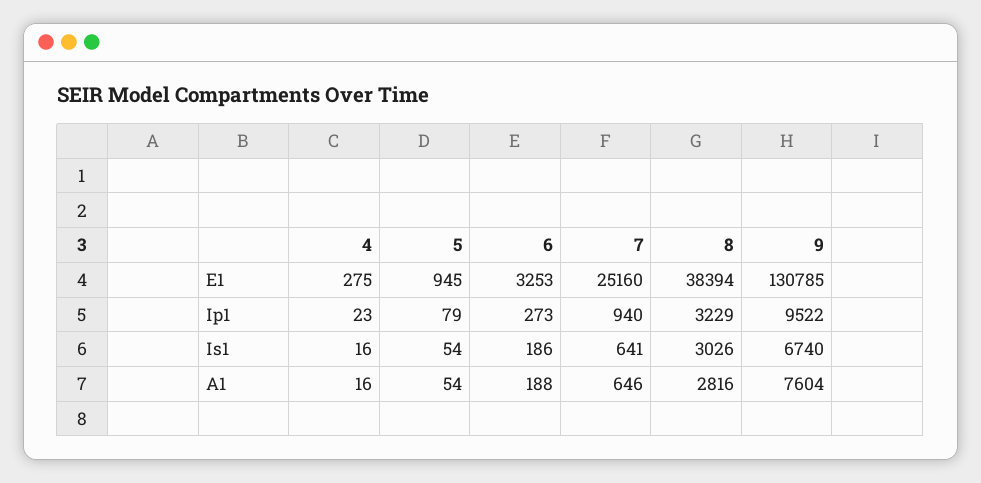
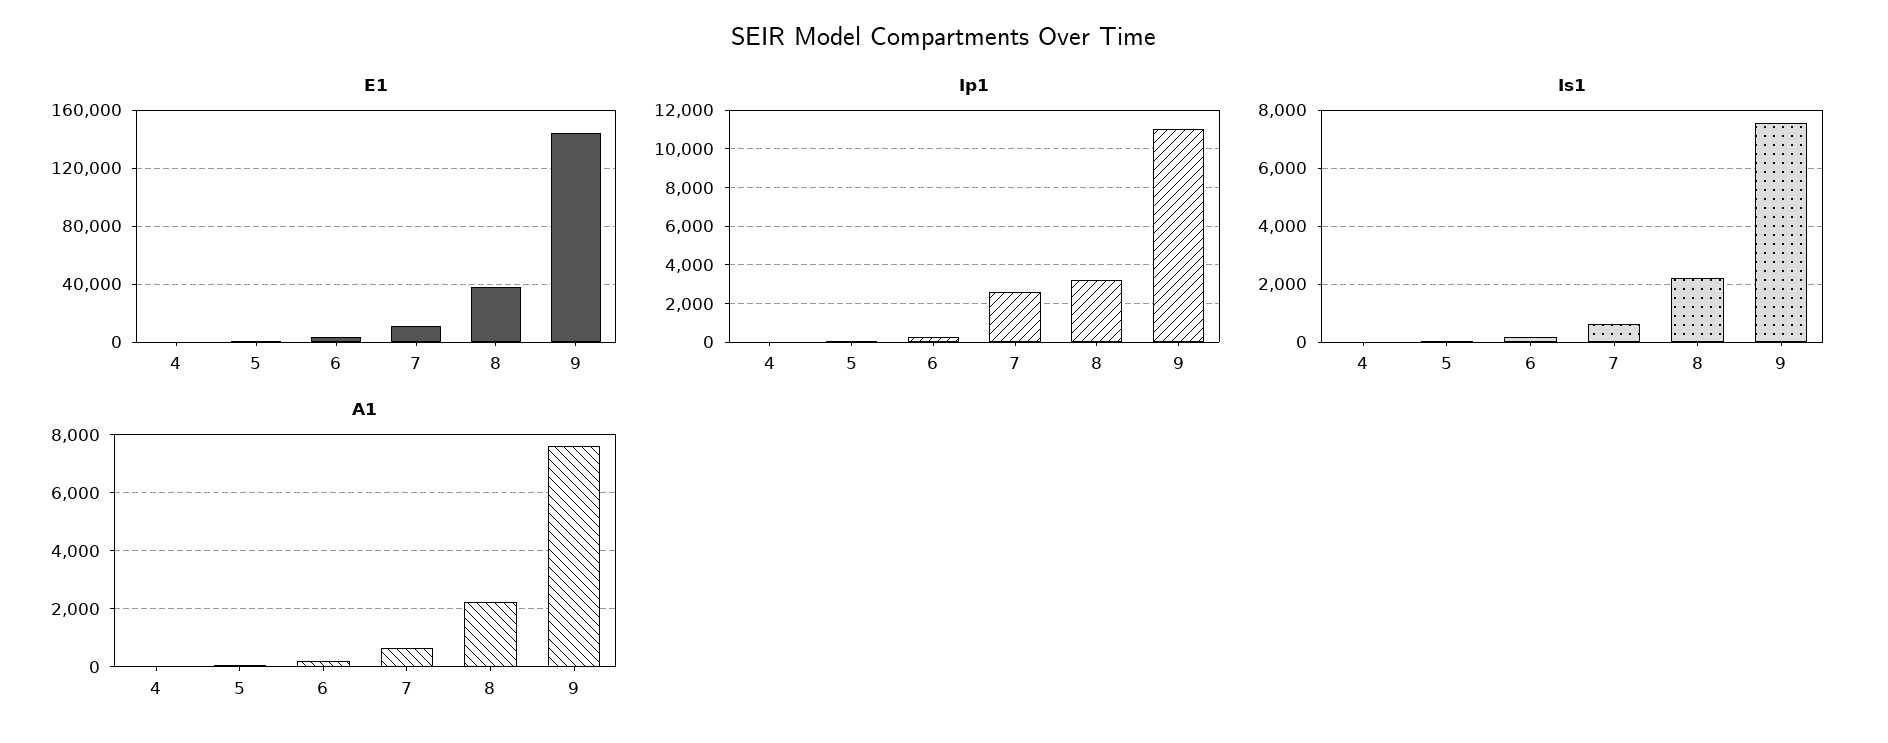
E1, 7: 25160 -> 10000
E1, 9: 130785 -> 145000
Ip1, 7: 940 -> 2500
Ip1, 9: 9522 -> 11000
Is1, 8: 3026 -> 2250
Is1, 9: 6740 -> 7500
A1, 8: 2816 -> 2250

